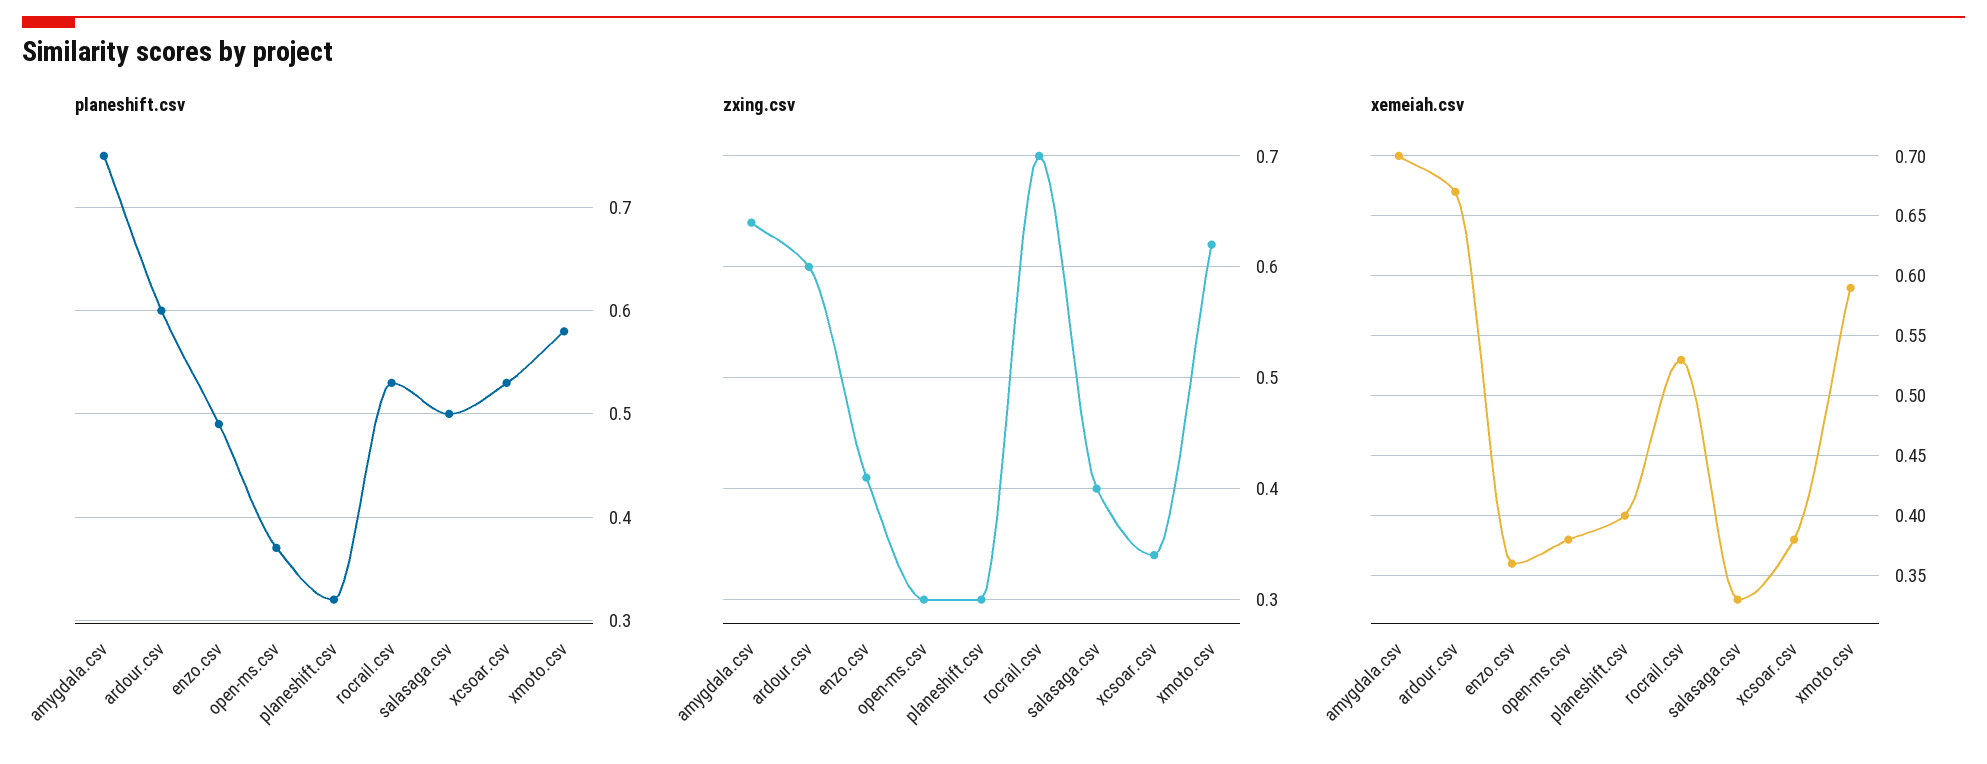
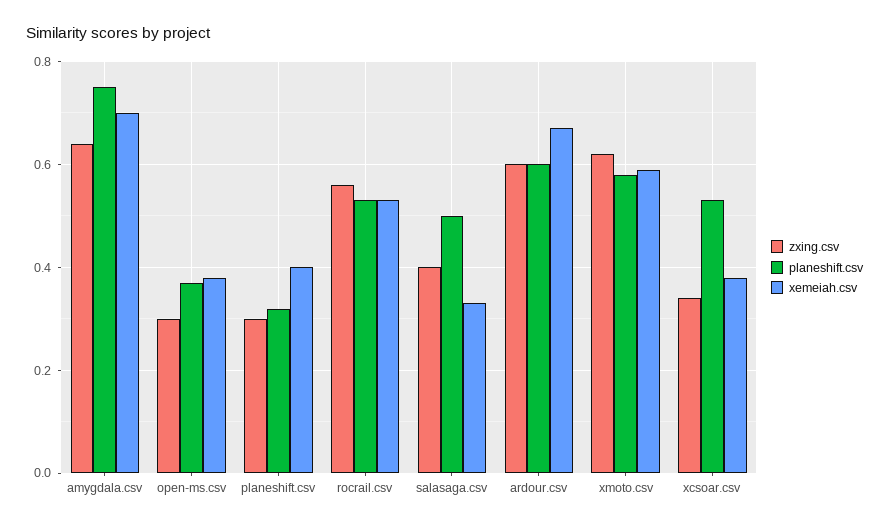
planeshift.csv, enzo.csv: 0.49 -> none
zxing.csv, enzo.csv: 0.41 -> none
zxing.csv, rocrail.csv: 0.7 -> 0.55
xemeiah.csv, enzo.csv: 0.36 -> none

